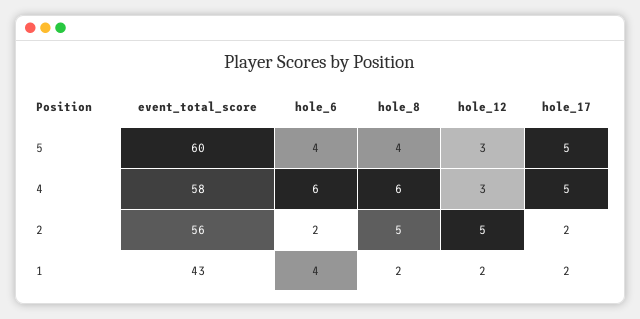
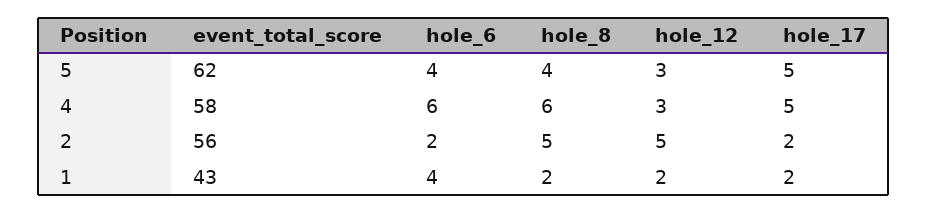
event_total_score, 5: 60 -> 62

